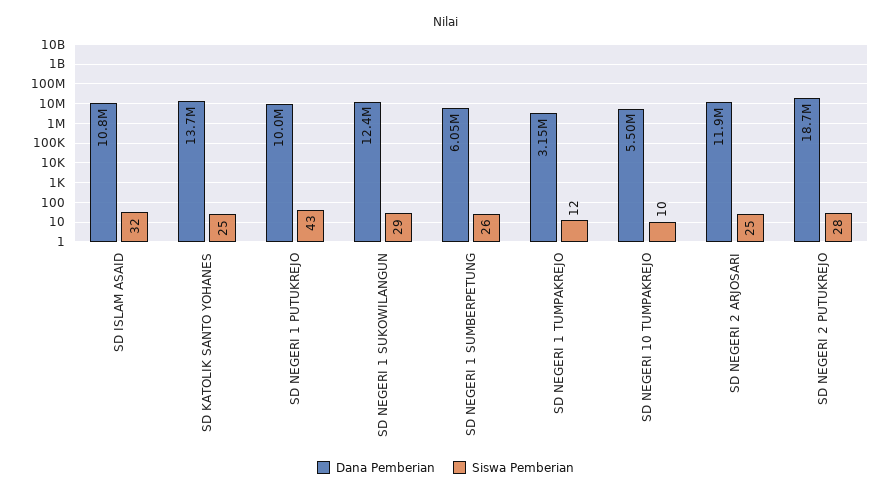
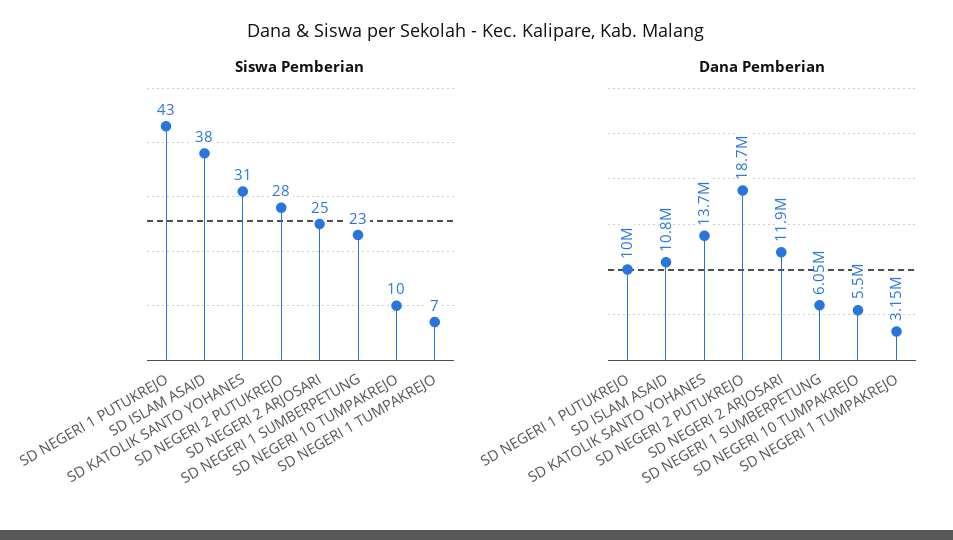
Siswa Pemberian, SD ISLAM ASAID: 32 -> 38
Siswa Pemberian, SD KATOLIK SANTO YOHANES: 25 -> 31
Dana Pemberian, SD NEGERI 1 SUKOWILANGUN: 12400000 -> none
Siswa Pemberian, SD NEGERI 1 SUKOWILANGUN: 29 -> none
Siswa Pemberian, SD NEGERI 1 SUMBERPETUNG: 26 -> 23
Siswa Pemberian, SD NEGERI 1 TUMPAKREJO: 12 -> 7

